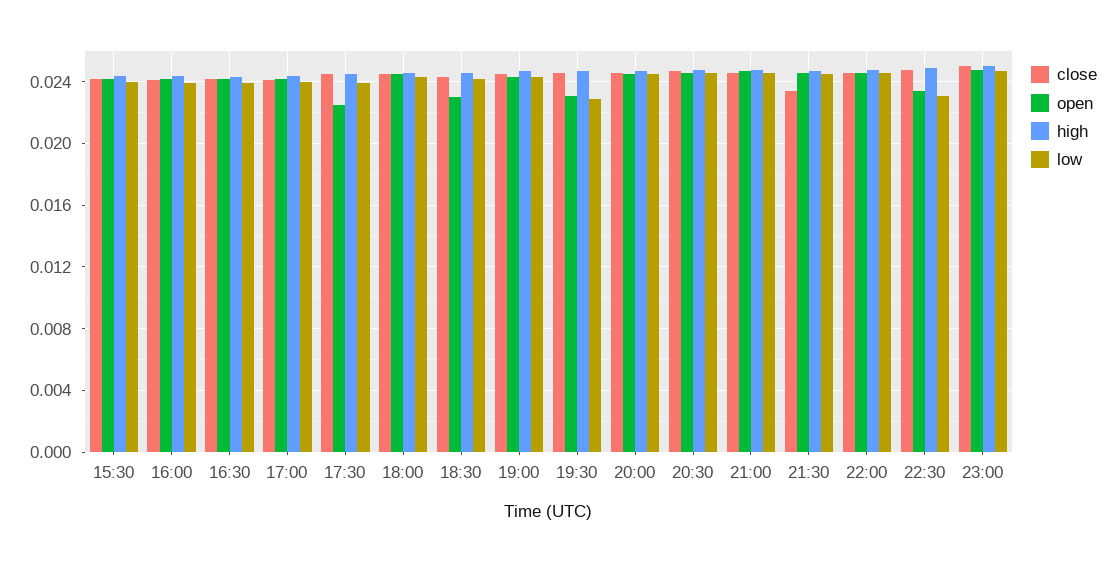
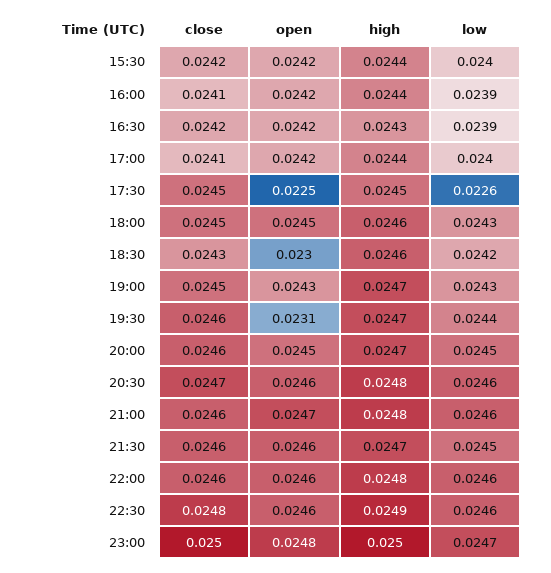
low, 17:30: 0.024 -> 0.0226
low, 19:30: 0.023 -> 0.0244
close, 21:30: 0.0235 -> 0.0246
open, 22:30: 0.0235 -> 0.0246
low, 22:30: 0.023 -> 0.0246

